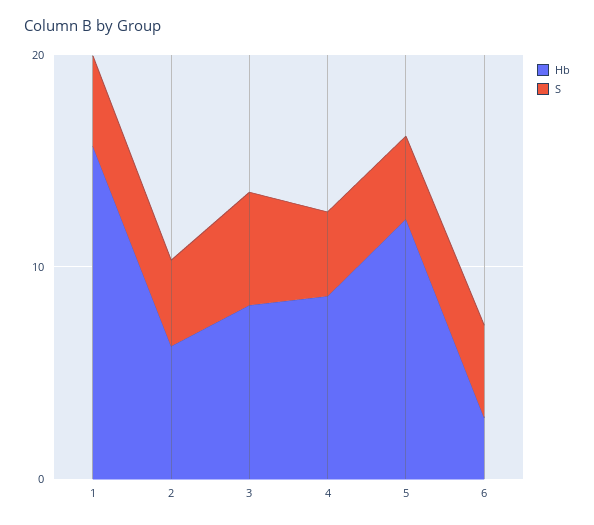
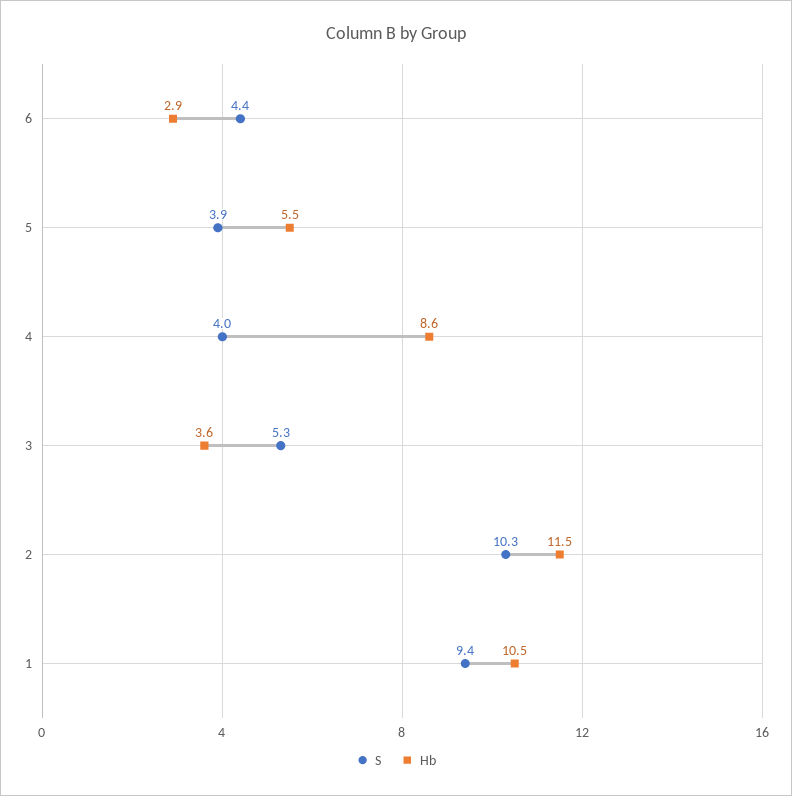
Hb, 1: 16 -> 10.5
S, 1: 4 -> 9.4
Hb, 2: 6 -> 11.5
S, 2: 4 -> 10.3
Hb, 3: 8 -> 3.6
Hb, 5: 12 -> 5.5

